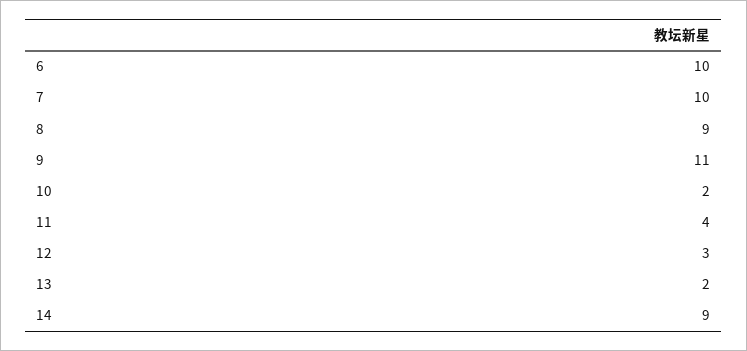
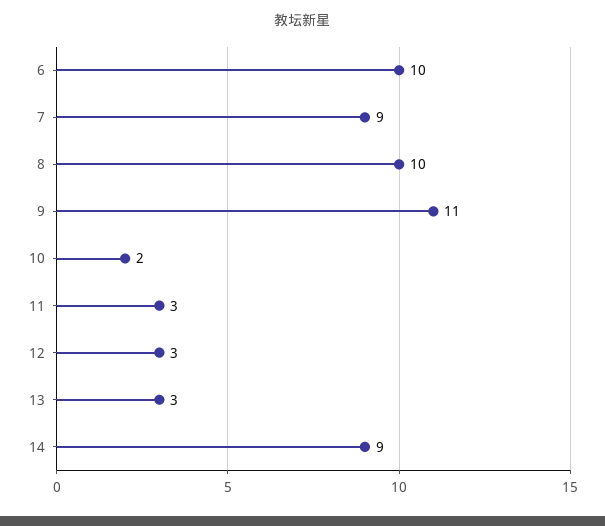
7: 10 -> 9
8: 9 -> 10
11: 4 -> 3
13: 2 -> 3

